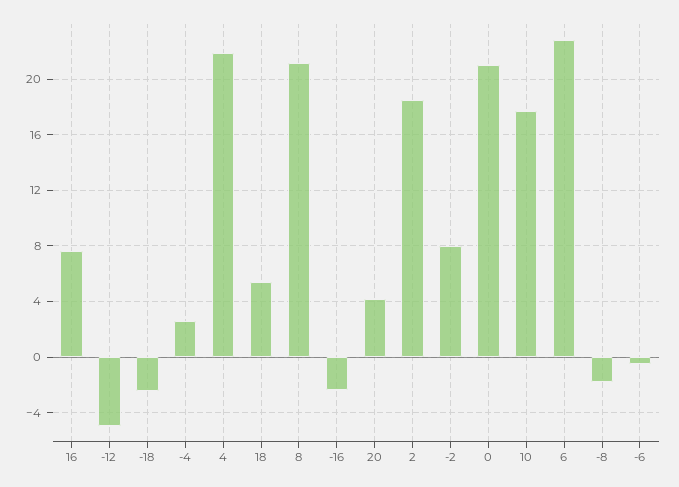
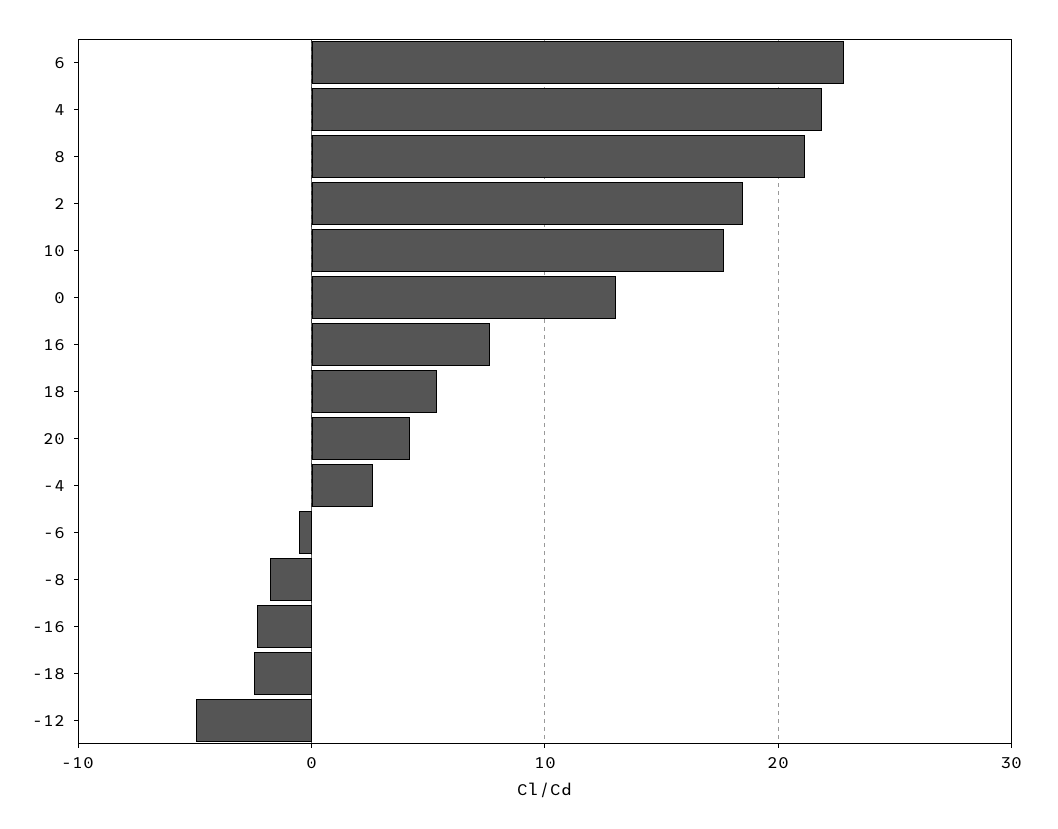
-2: 8 -> none
0: 21 -> 13

